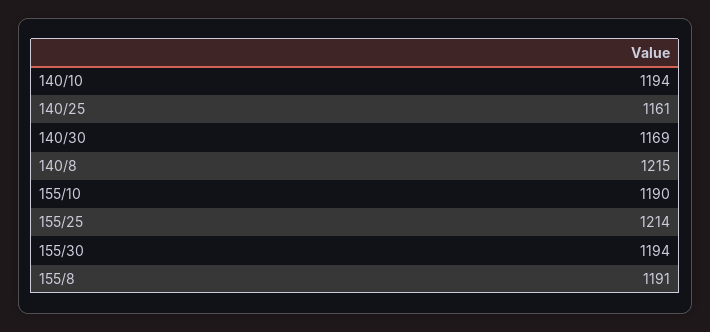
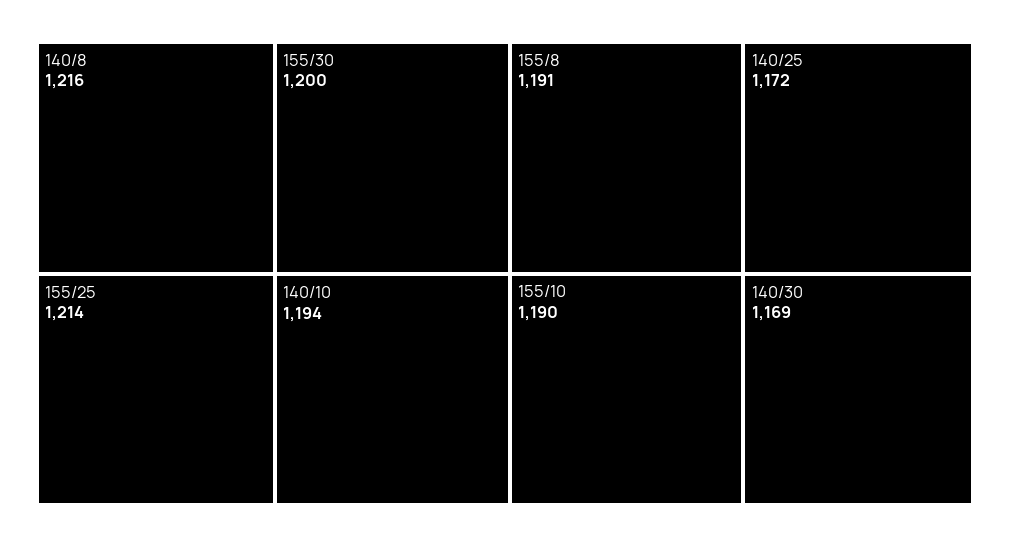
140/25: 1161 -> 1172
140/8: 1215 -> 1216
155/30: 1194 -> 1200

